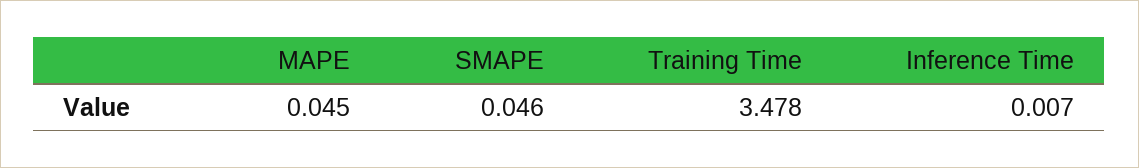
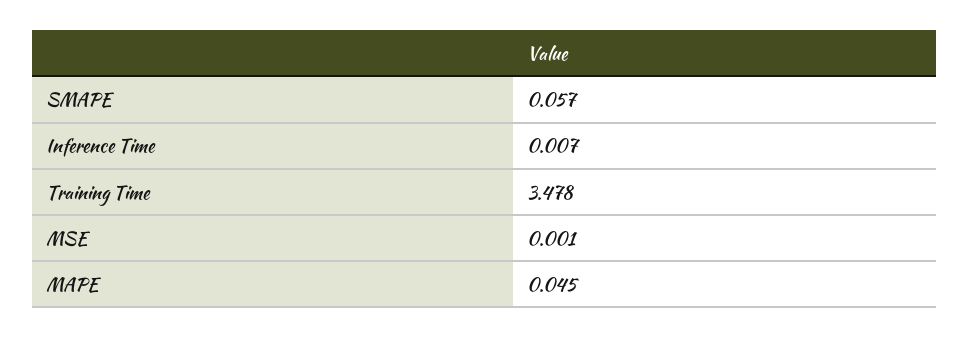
SMAPE: 0.046 -> 0.057
MSE: none -> 0.001

